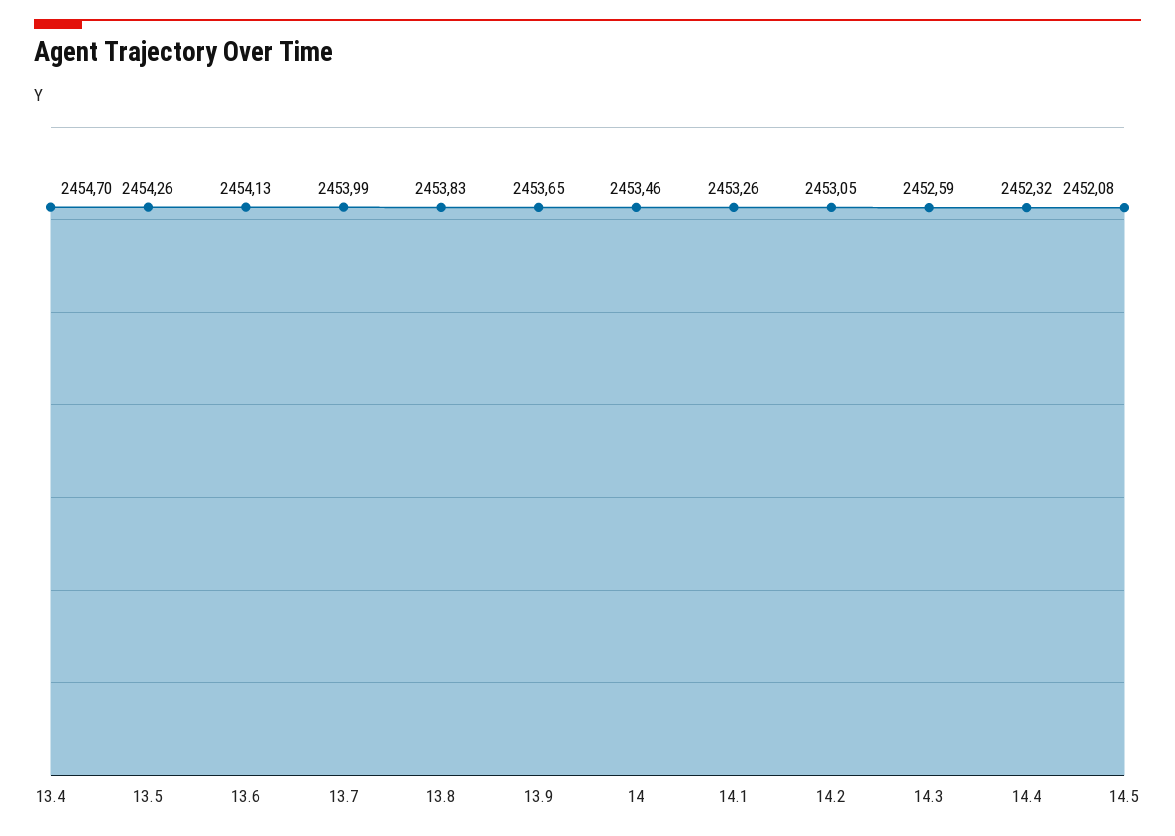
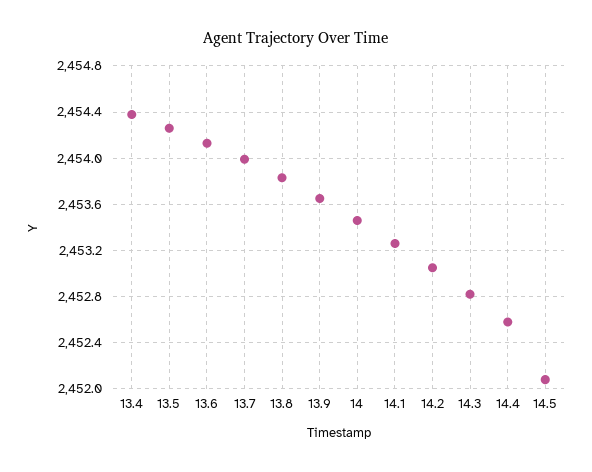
13.4: 2454.7 -> 2454.4
14.3: 2452.59 -> 2452.8
14.4: 2452.32 -> 2452.6

